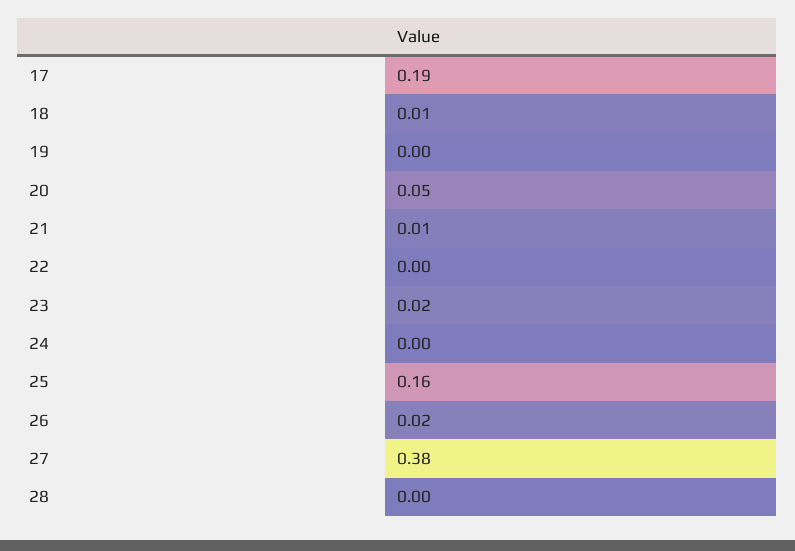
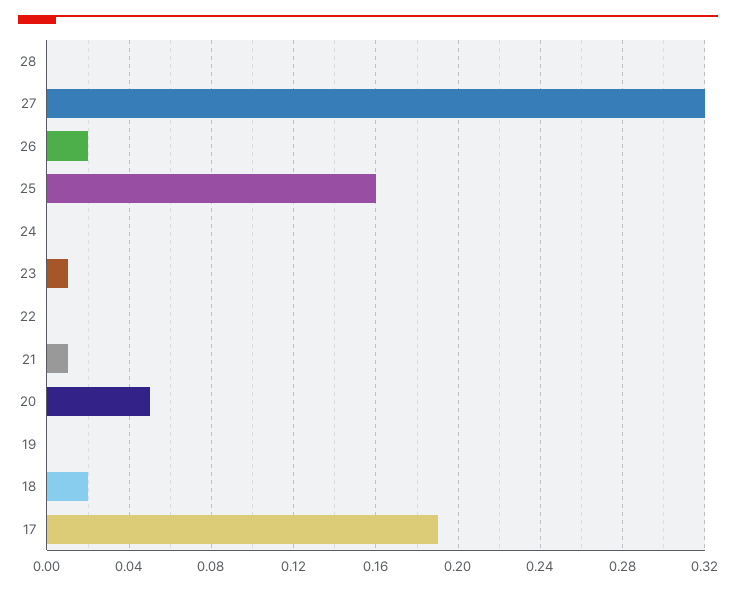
18: 0.01 -> 0.02
23: 0.02 -> 0.01
27: 0.38 -> 0.32

